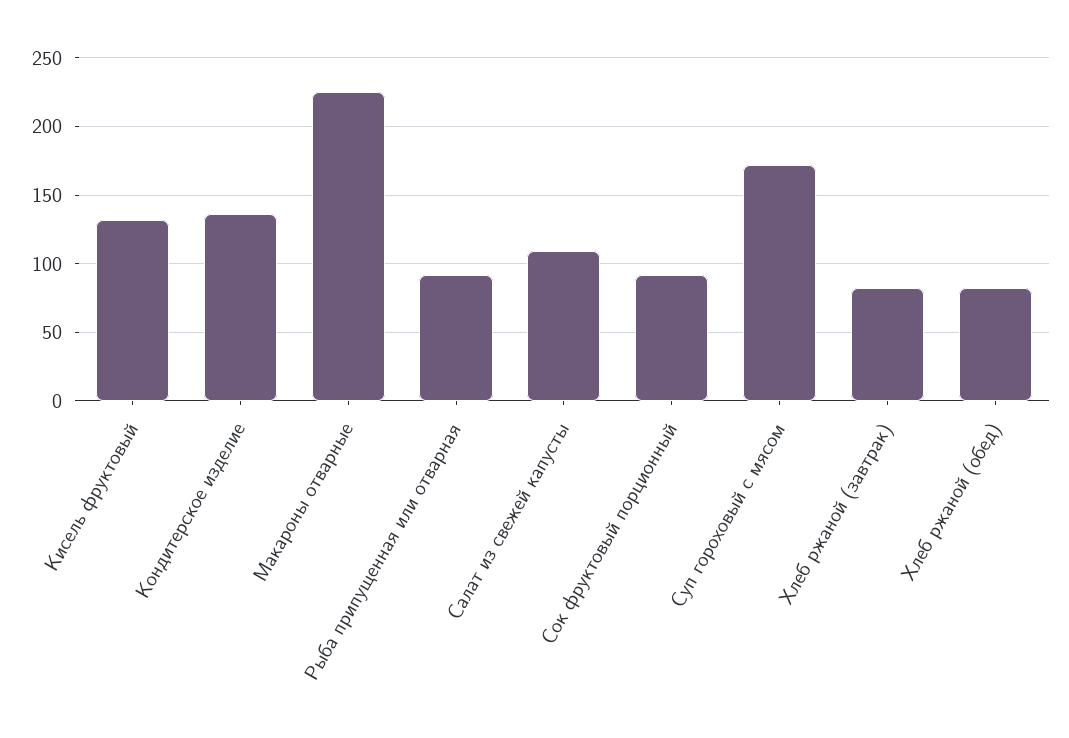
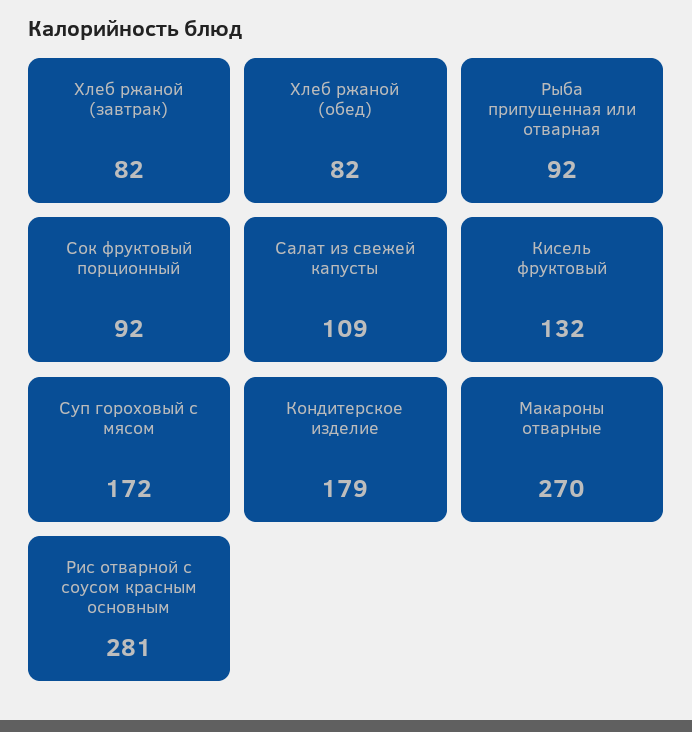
Кондитерское изделие: 135 -> 179
Макароны отварные: 225 -> 270
Рис отварной с соусом красным основным: none -> 281

